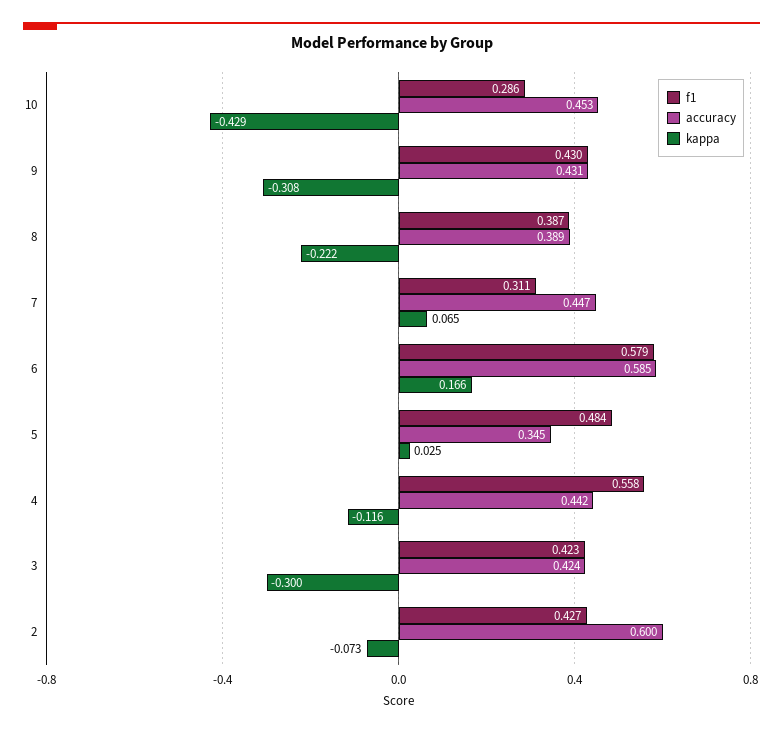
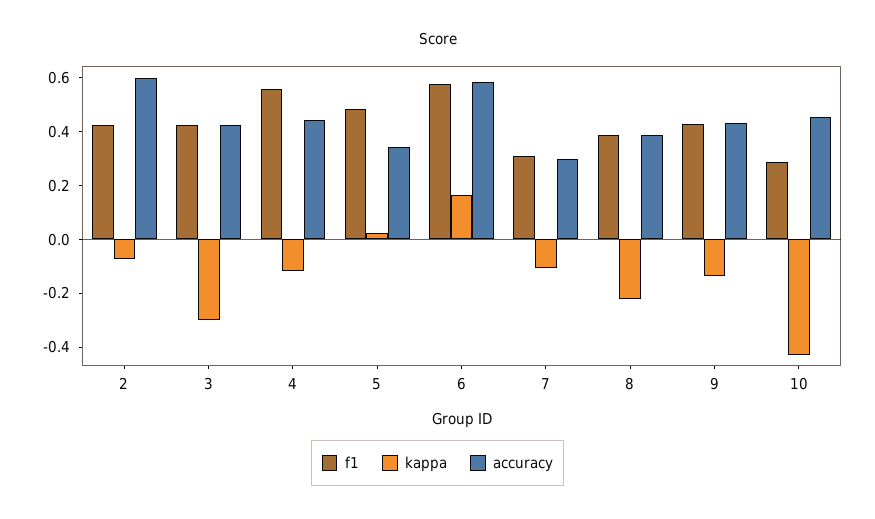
kappa, 9: -0.308 -> -0.15
accuracy, 7: 0.447 -> 0.3
kappa, 7: 0.065 -> -0.1

